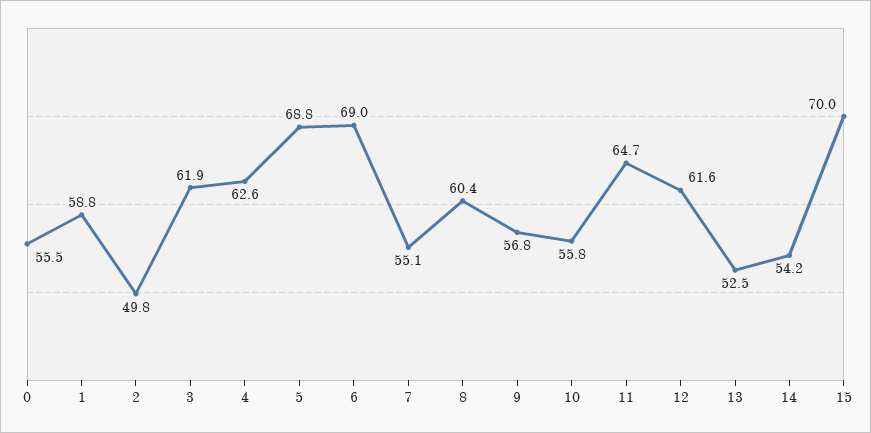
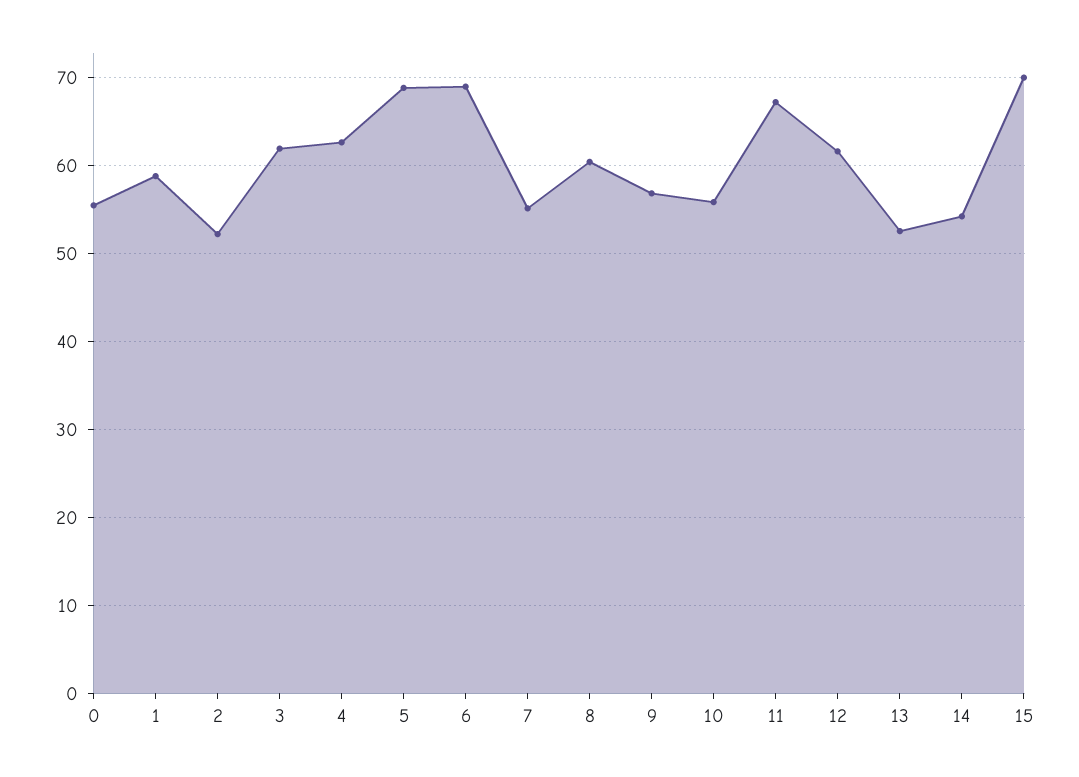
2: 49.8 -> 52
11: 64.7 -> 67

